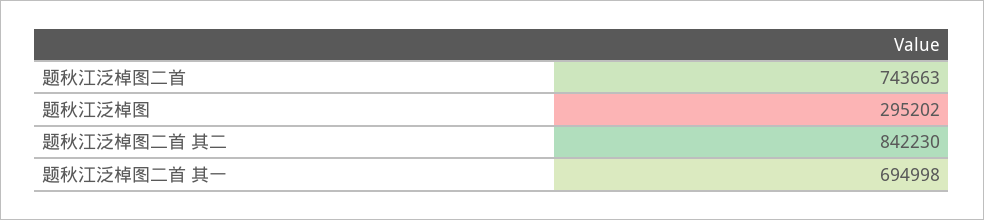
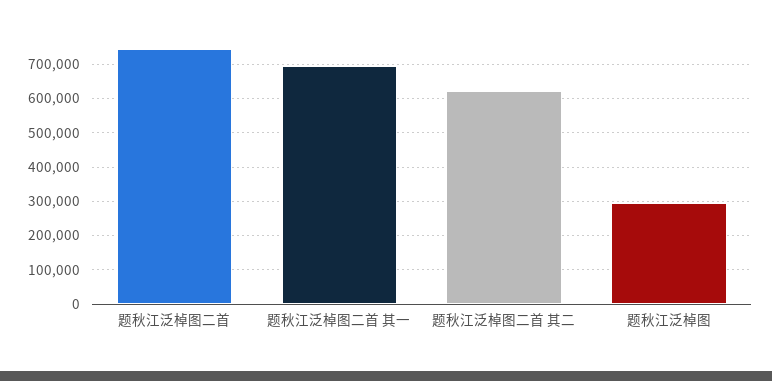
题秋江泛棹图二首 其二: 842230 -> 620000

